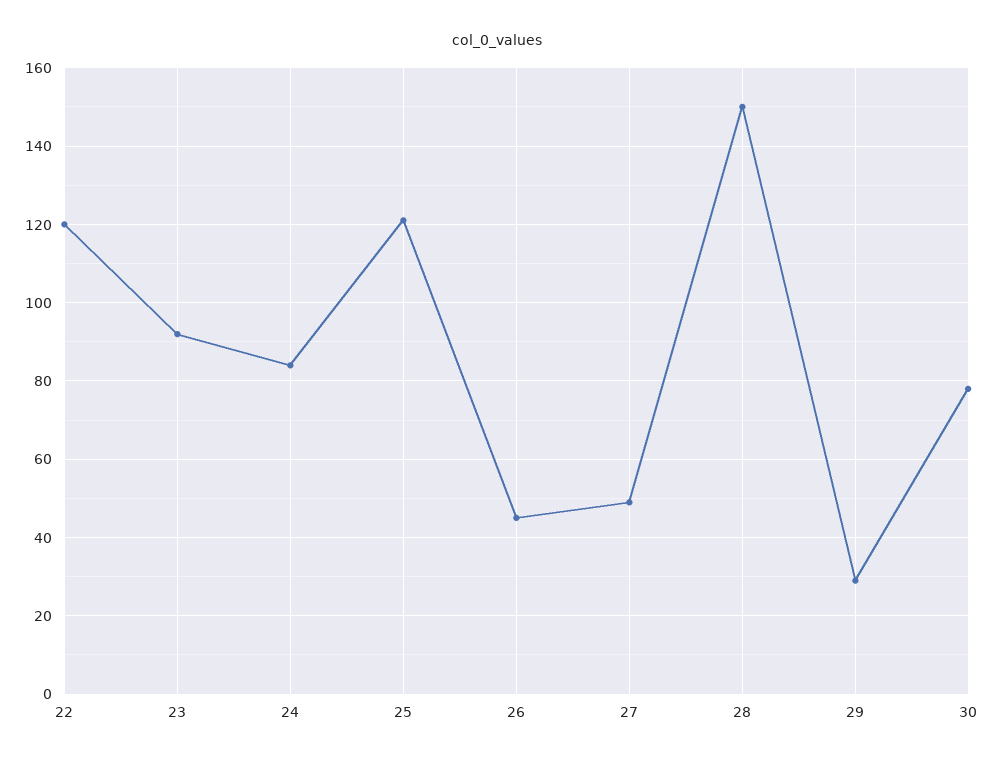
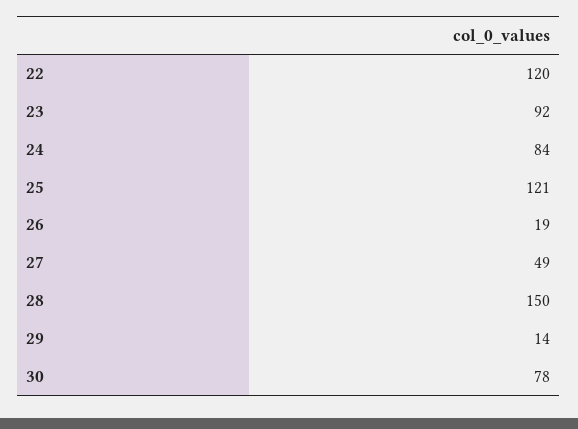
26: 45 -> 19
29: 30 -> 14

